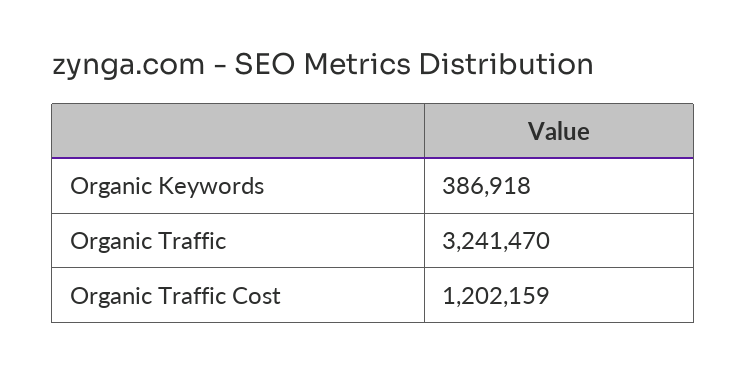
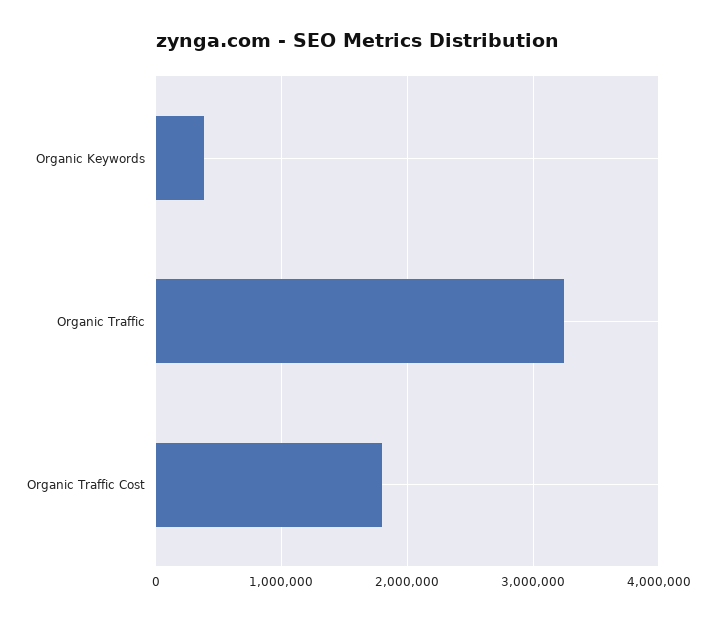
Organic Traffic Cost: 1202159 -> 1800000

